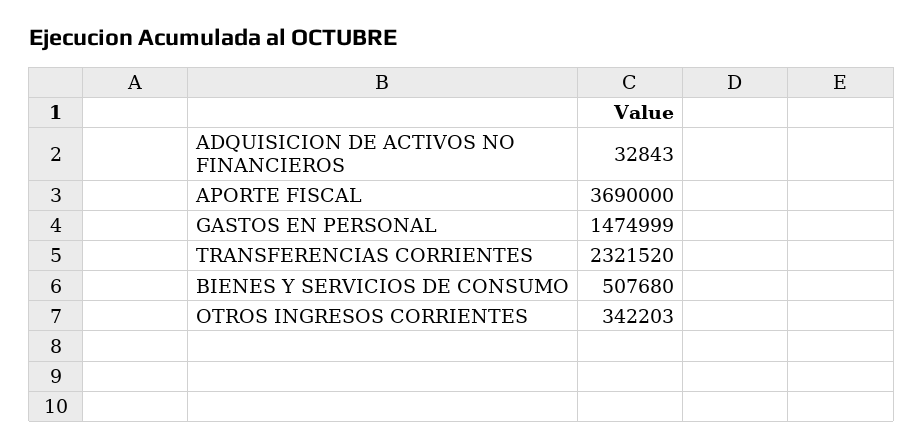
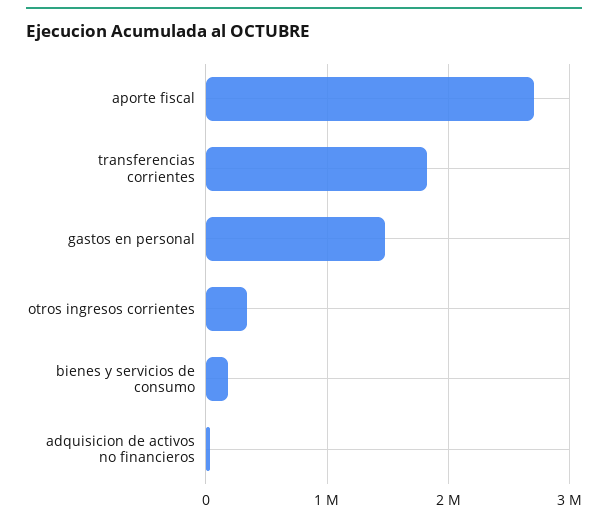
APORTE FISCAL: 3690000 -> 2700000
TRANSFERENCIAS CORRIENTES: 2321520 -> 1800000
BIENES Y SERVICIOS DE CONSUMO: 507680 -> 200000

